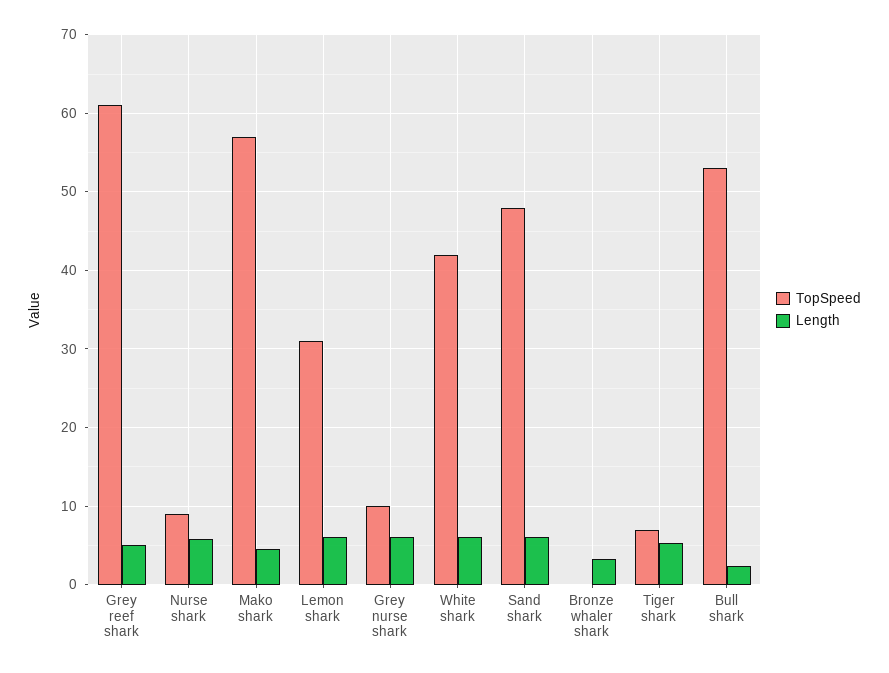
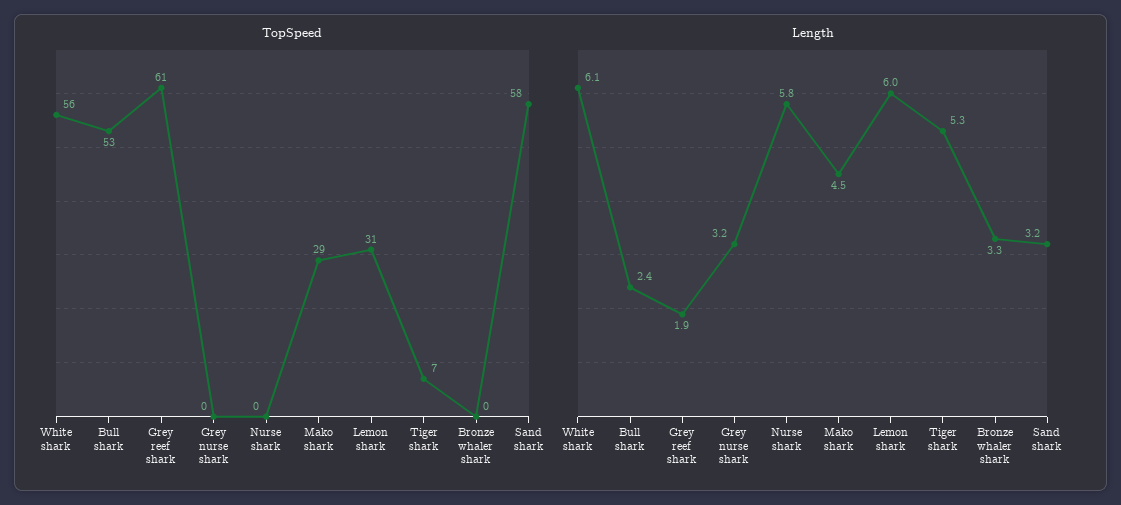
Length, Grey reef shark: 5 -> 1.9
TopSpeed, Nurse shark: 9 -> 0
TopSpeed, Mako shark: 57 -> 29
TopSpeed, Grey nurse shark: 10 -> 0
Length, Grey nurse shark: 6 -> 3.2
TopSpeed, White shark: 42 -> 56
TopSpeed, Sand shark: 48 -> 58
Length, Sand shark: 6 -> 3.2

